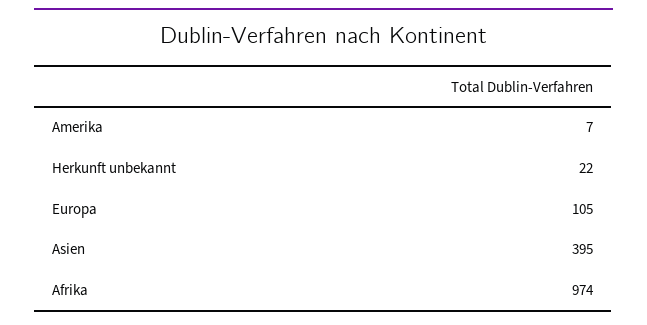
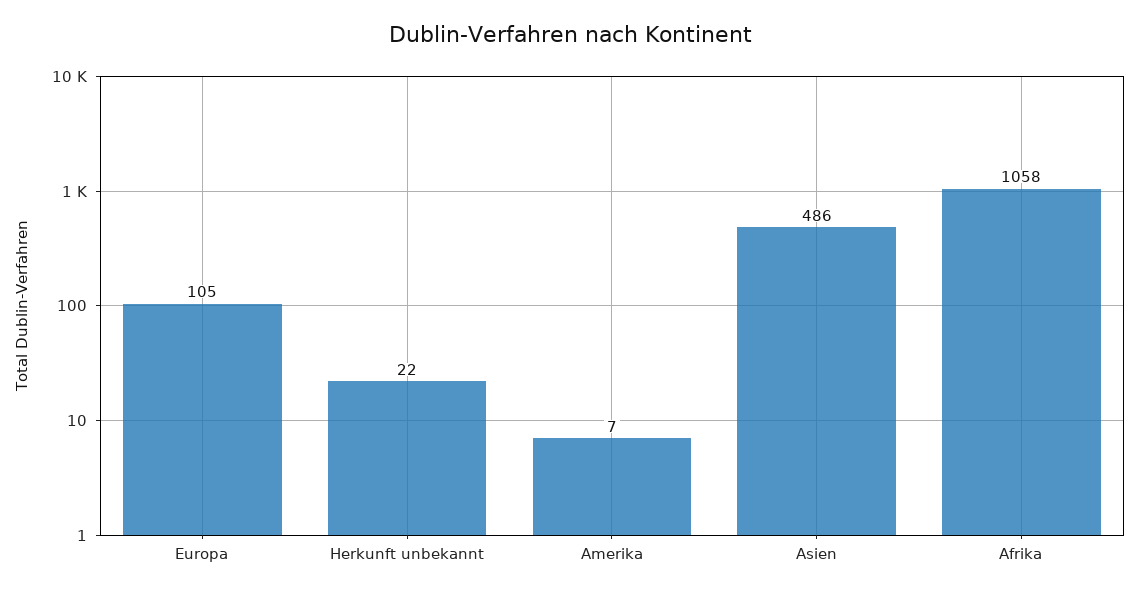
Asien: 395 -> 486
Afrika: 974 -> 1058

